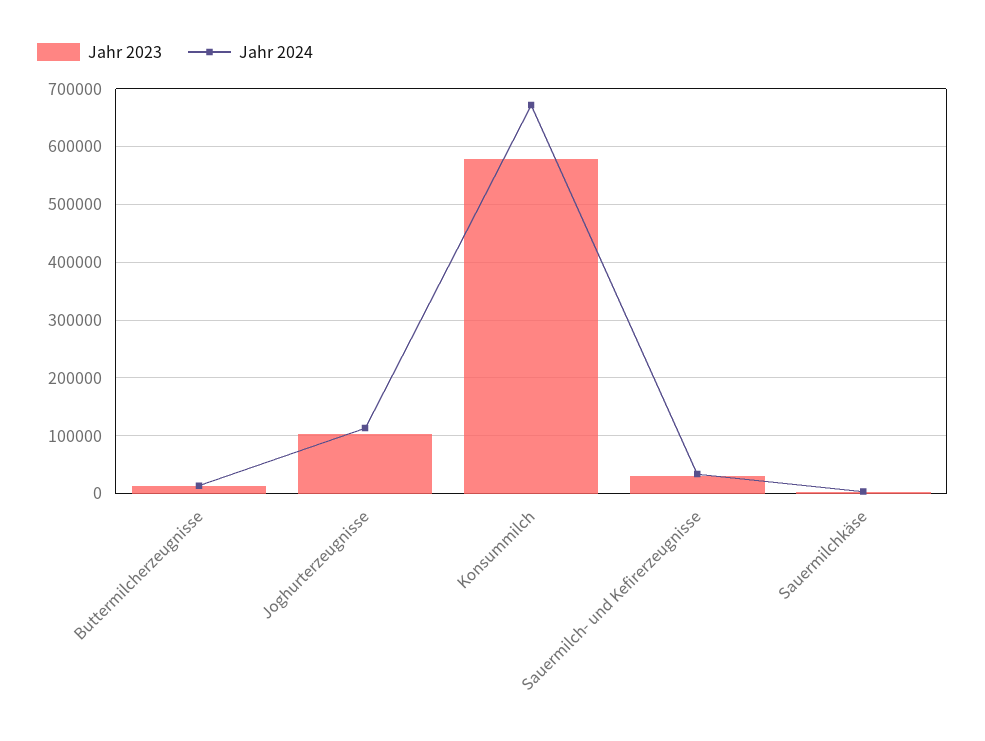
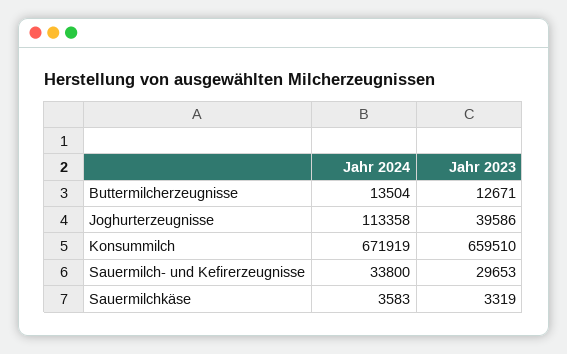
Jahr 2023, Joghurterzeugnisse: 100000 -> 39586
Jahr 2023, Konsummilch: 580000 -> 659510

